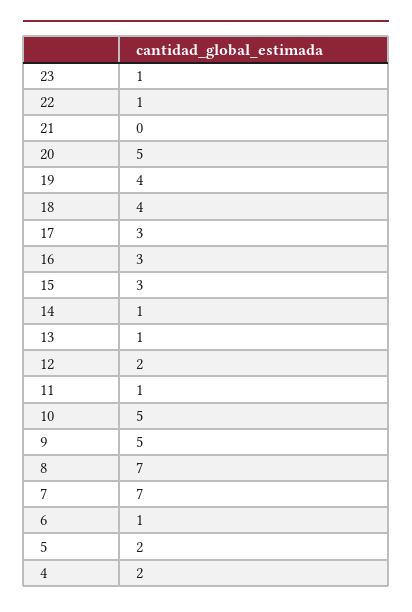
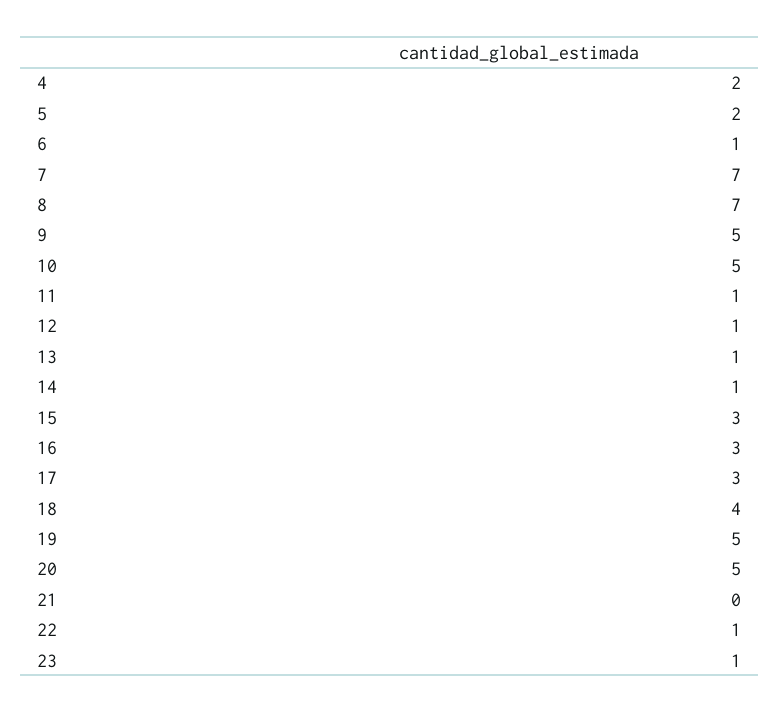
19: 4 -> 5
12: 2 -> 1

